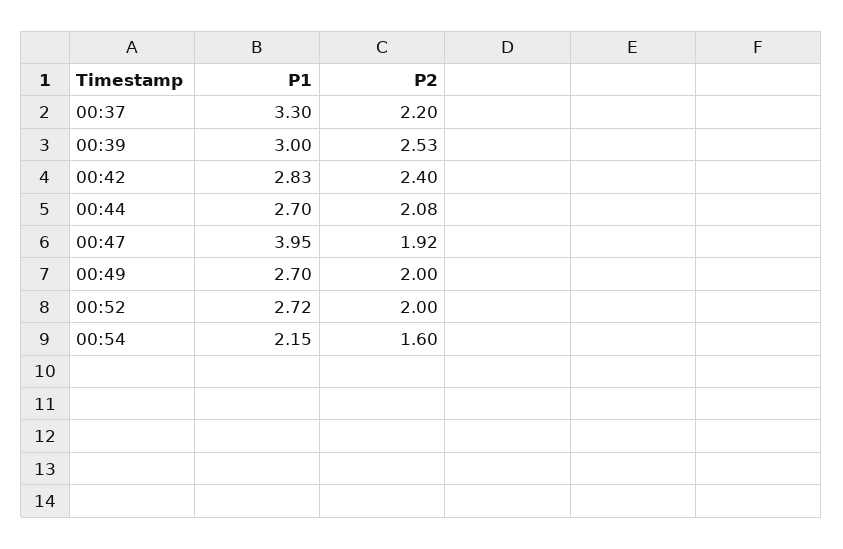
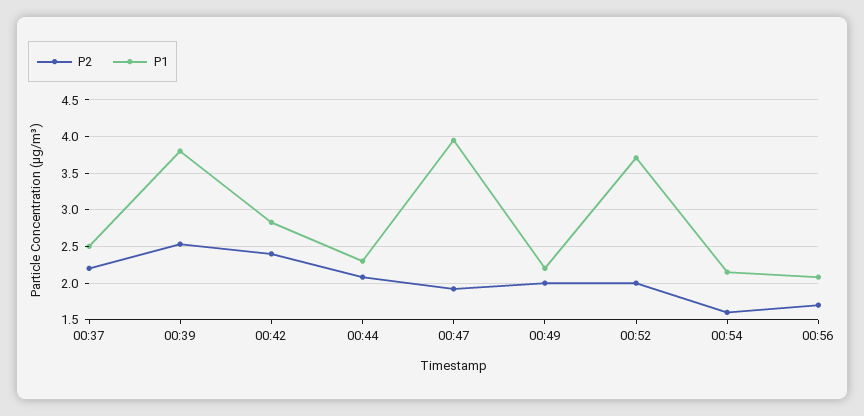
P1, 00:37: 3.3 -> 2.5
P1, 00:39: 3 -> 3.8
P1, 00:44: 2.7 -> 2.3
P1, 00:49: 2.7 -> 2.2
P1, 00:52: 2.72 -> 3.7
P2, 00:56: none -> 1.7
P1, 00:56: none -> 2.1

